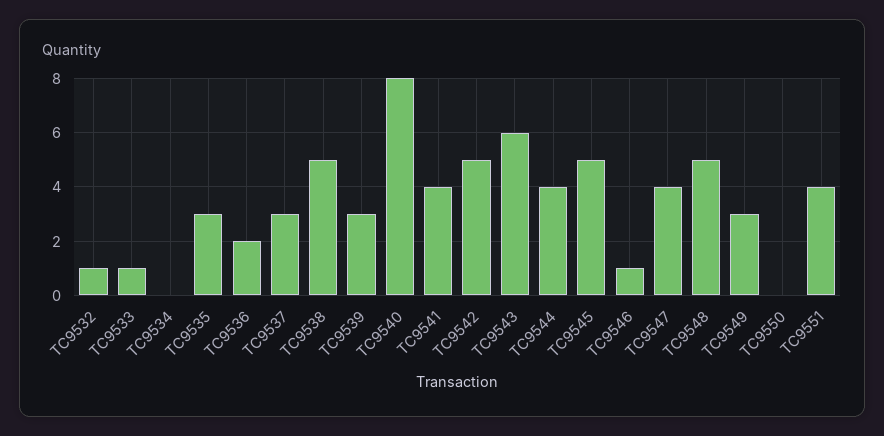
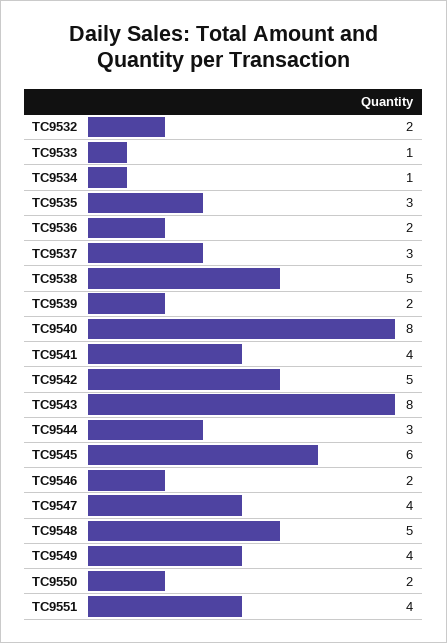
TC9532: 1 -> 2
TC9534: 0 -> 1
TC9539: 3 -> 2
TC9543: 6 -> 8
TC9544: 4 -> 3
TC9545: 5 -> 6
TC9546: 1 -> 2
TC9549: 3 -> 4
TC9550: 0 -> 2

